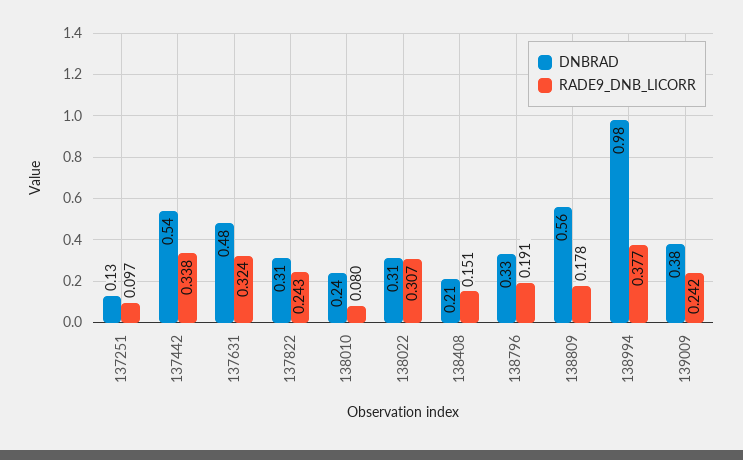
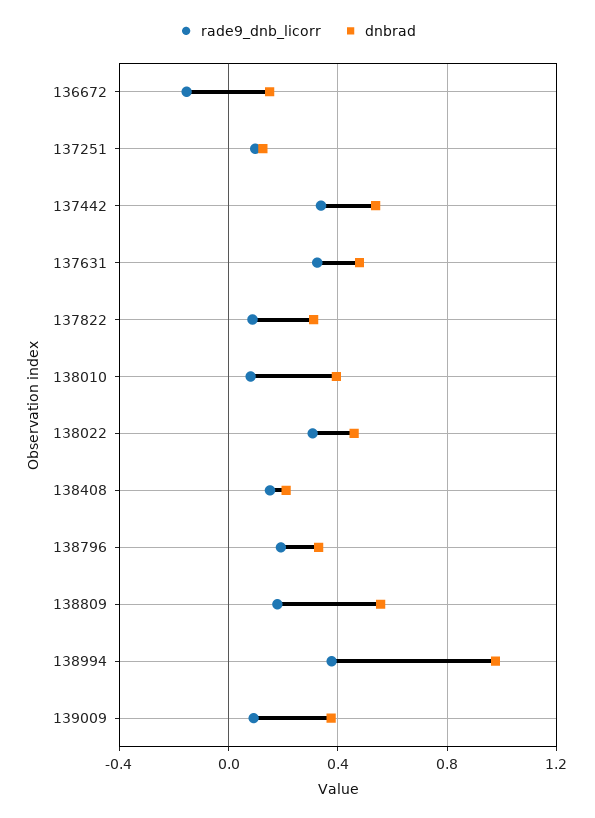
RADE9_DNB_LICORR, 137822: 0.243 -> 0.1
DNBRAD, 138010: 0.24 -> 0.4
DNBRAD, 138022: 0.31 -> 0.45
RADE9_DNB_LICORR, 139009: 0.242 -> 0.1
RADE9_DNB_LICORR, 136672: none -> -0.15
DNBRAD, 136672: none -> 0.15

